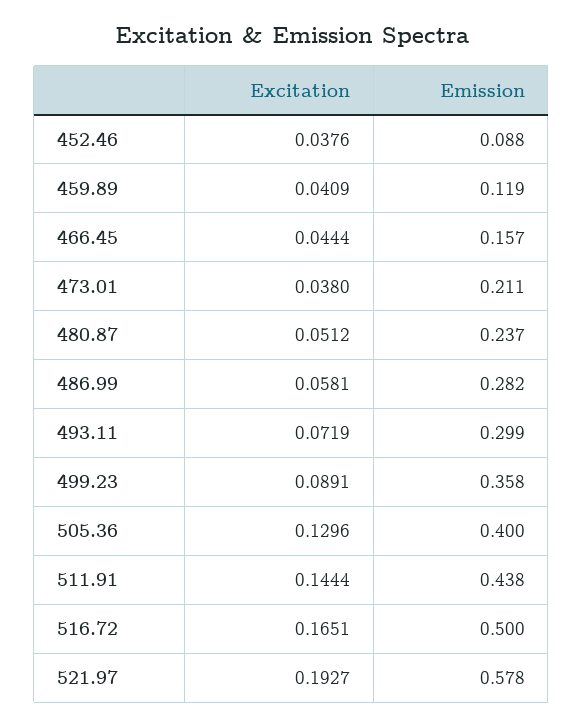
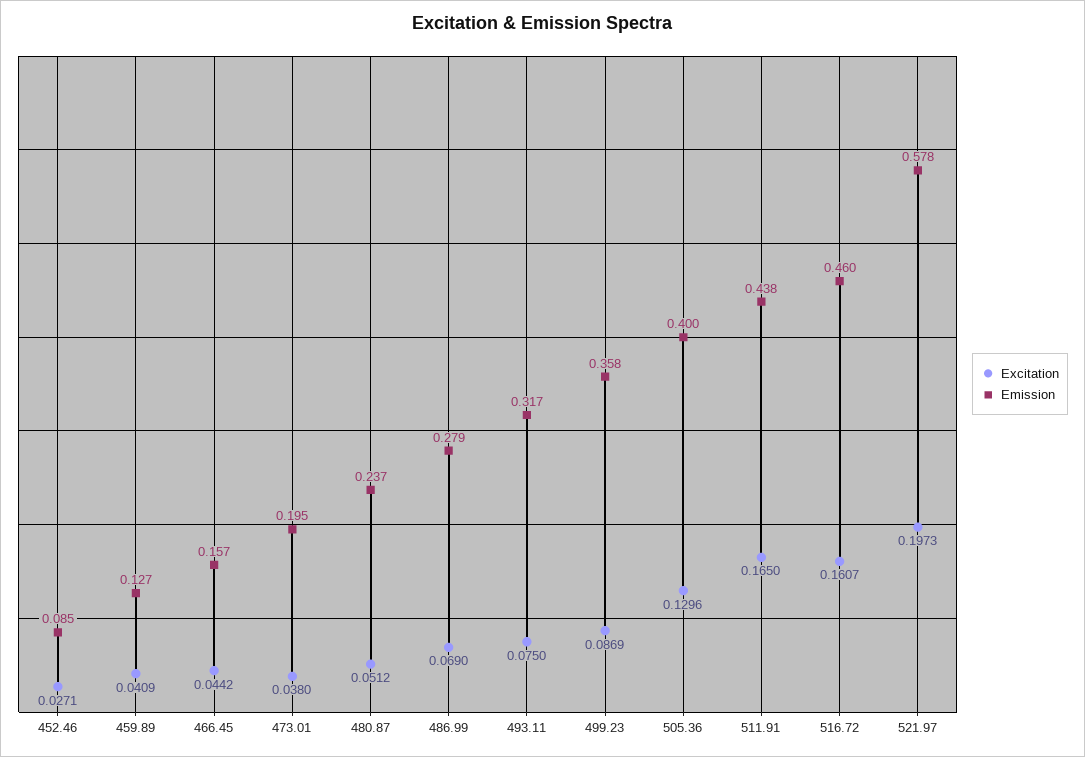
Excitation, 452.46: 0.0376 -> 0.0271
Emission, 452.46: 0.088 -> 0.085
Emission, 459.89: 0.119 -> 0.127
Excitation, 466.45: 0.0444 -> 0.0442
Emission, 473.01: 0.211 -> 0.195
Excitation, 486.99: 0.0581 -> 0.069
Emission, 486.99: 0.282 -> 0.279
Excitation, 493.11: 0.0719 -> 0.075
Emission, 493.11: 0.299 -> 0.317
Excitation, 499.23: 0.0891 -> 0.0869
Excitation, 511.91: 0.1444 -> 0.165
Excitation, 516.72: 0.1651 -> 0.1607
Emission, 516.72: 0.5 -> 0.46
Excitation, 521.97: 0.1927 -> 0.1973

